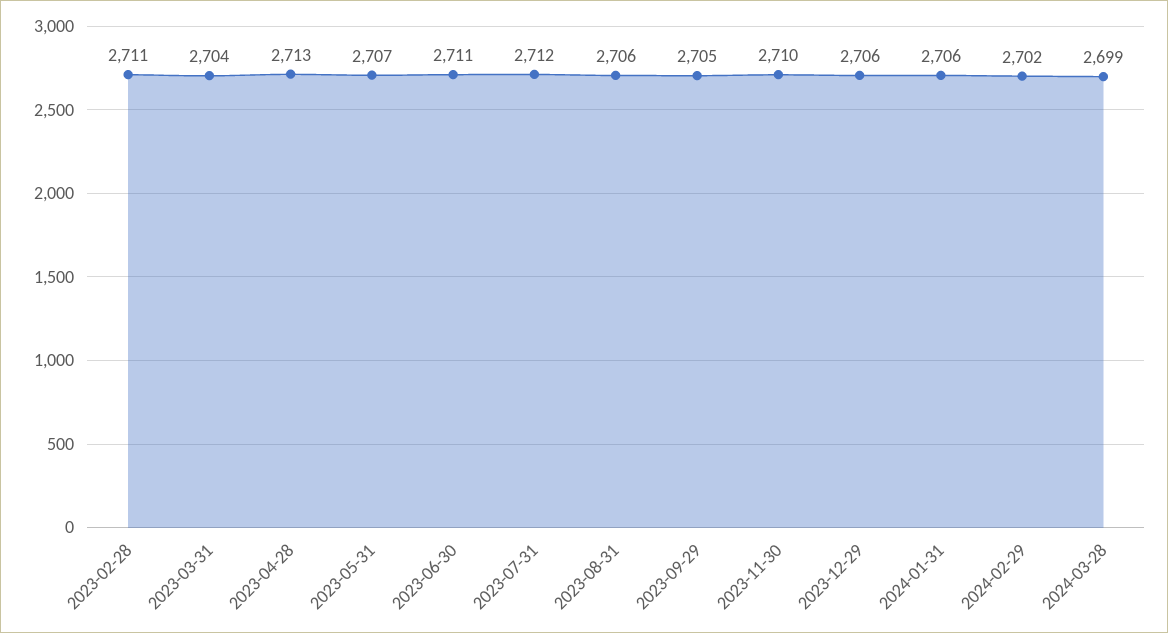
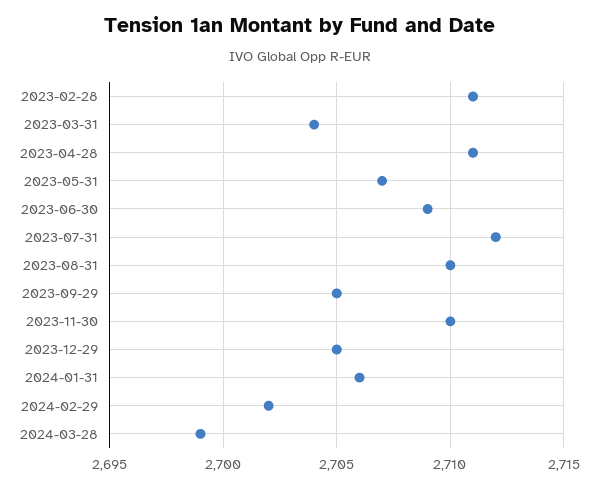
2023-04-28: 2713 -> 2711
2023-06-30: 2711 -> 2709
2023-08-31: 2706 -> 2710
2023-12-29: 2706 -> 2705

